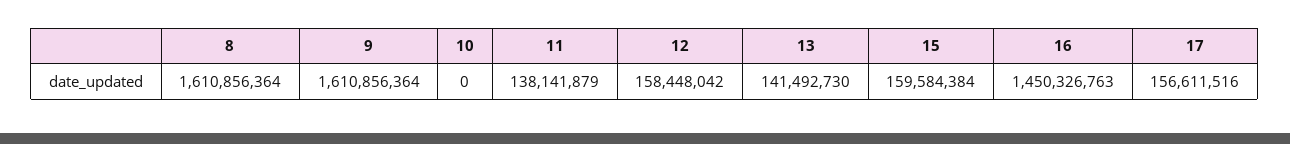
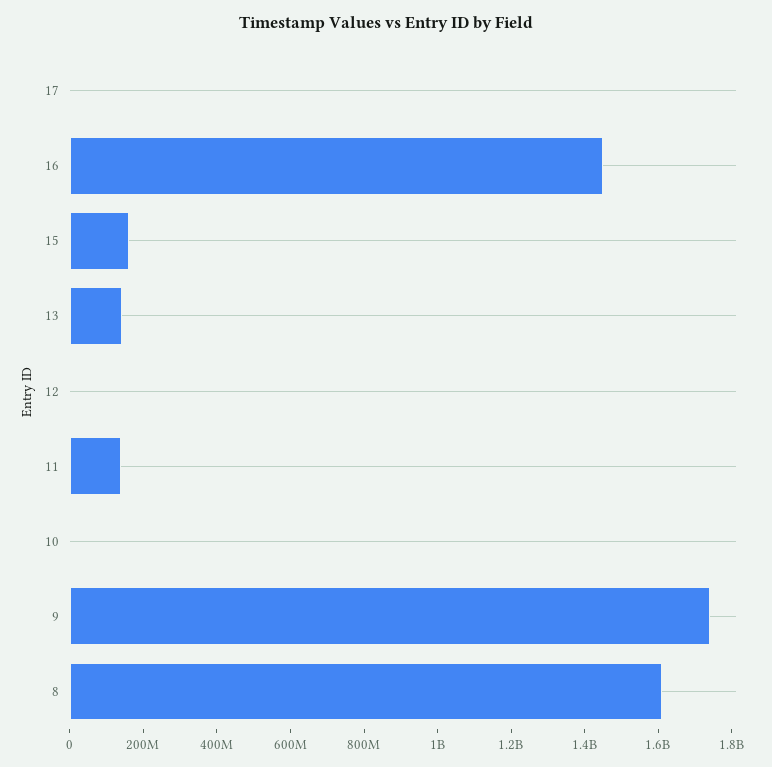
9: 1610856364 -> 1750000000
12: 158448042 -> 0
17: 156611516 -> 0

